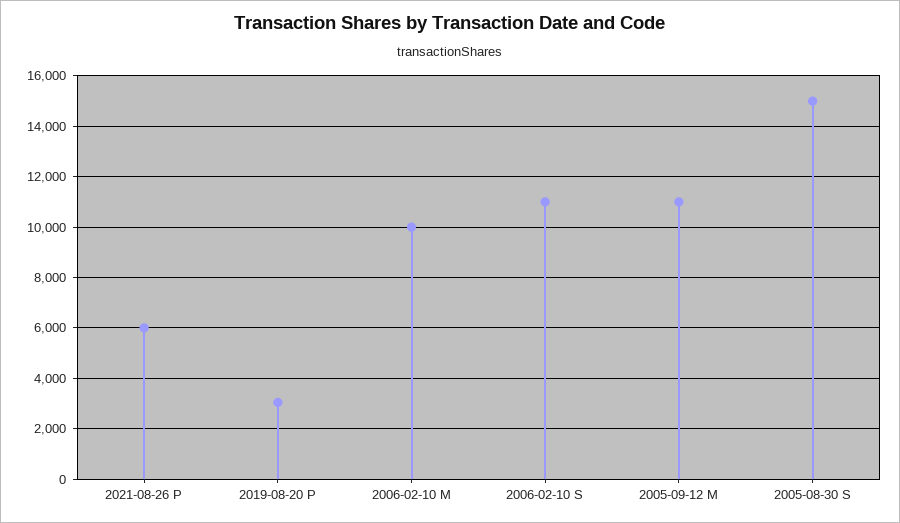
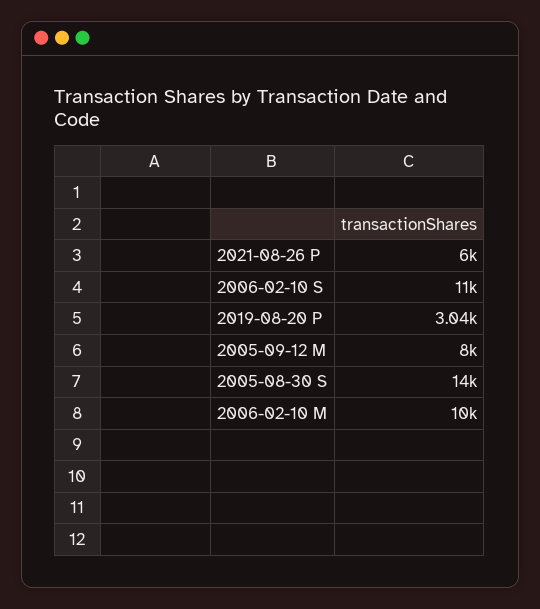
2005-09-12 M: 11000 -> 8000
2005-08-30 S: 15000 -> 14000

